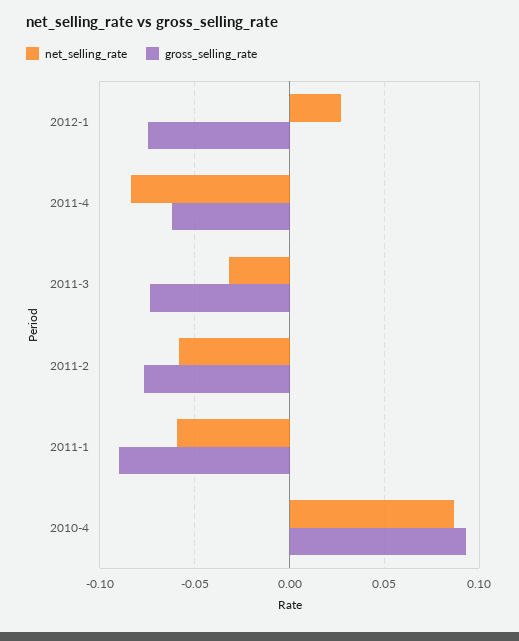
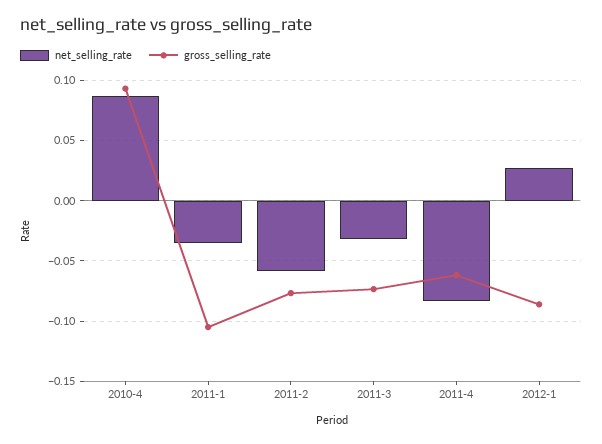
gross_selling_rate, 2012-1: -0.075 -> -0.085
net_selling_rate, 2011-1: -0.06 -> -0.035
gross_selling_rate, 2011-1: -0.09 -> -0.105

